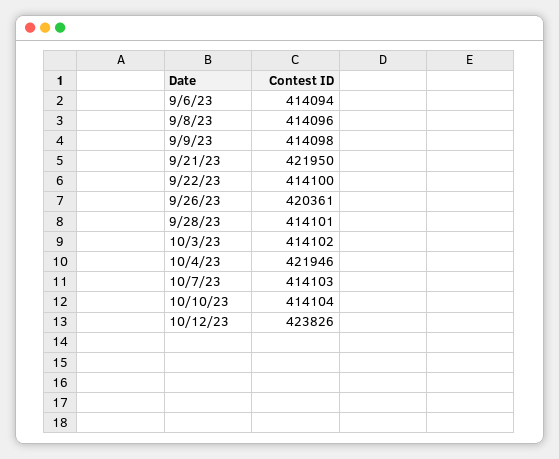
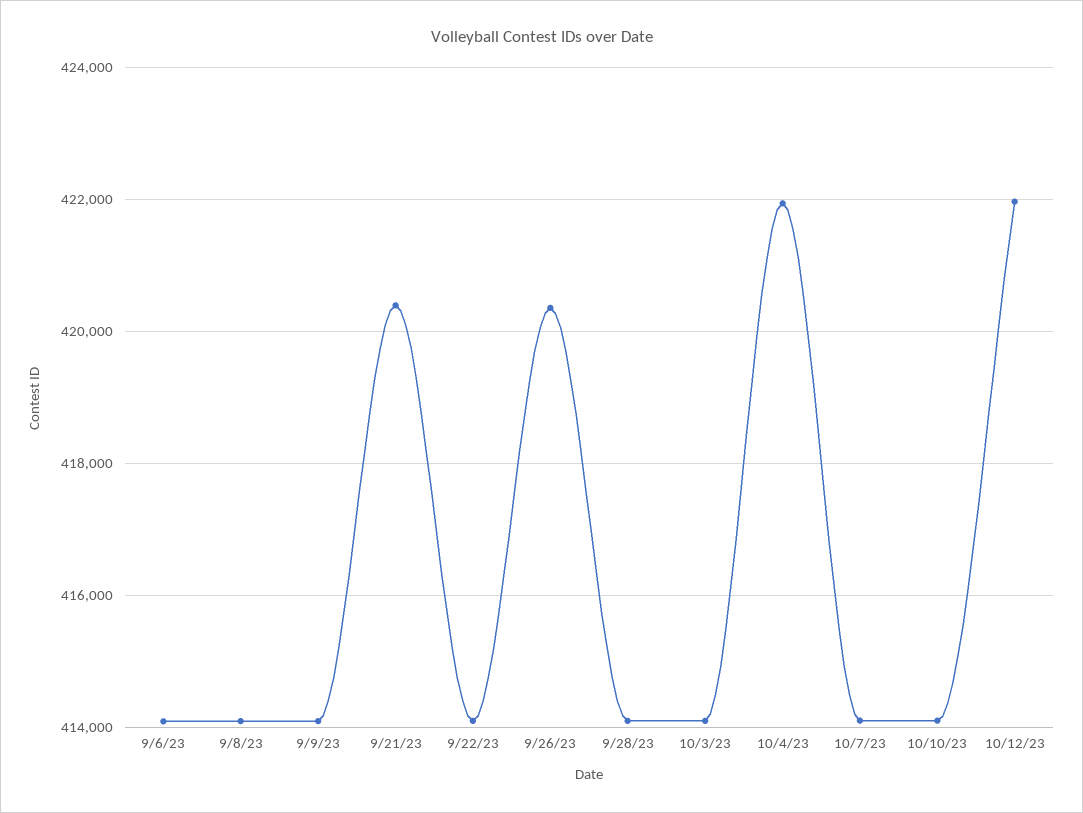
9/21/23: 421950 -> 420400
10/12/23: 423826 -> 422000

